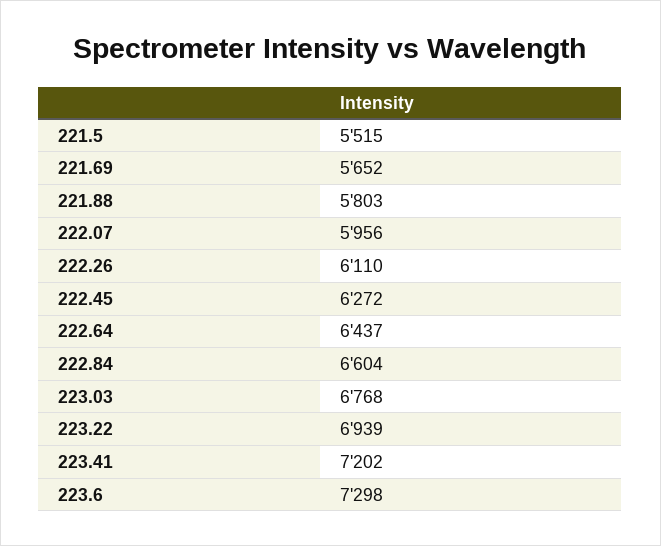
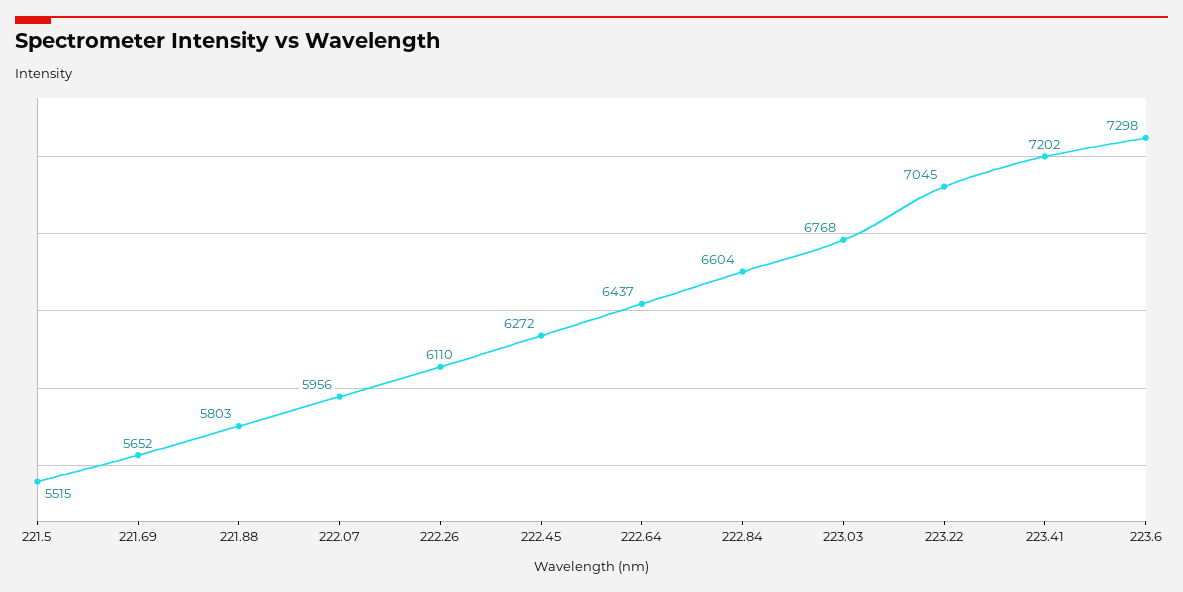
223.22: 6939 -> 7045

